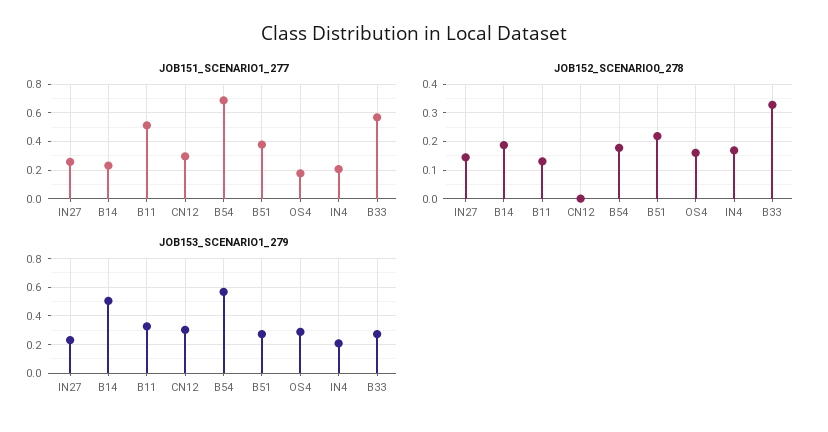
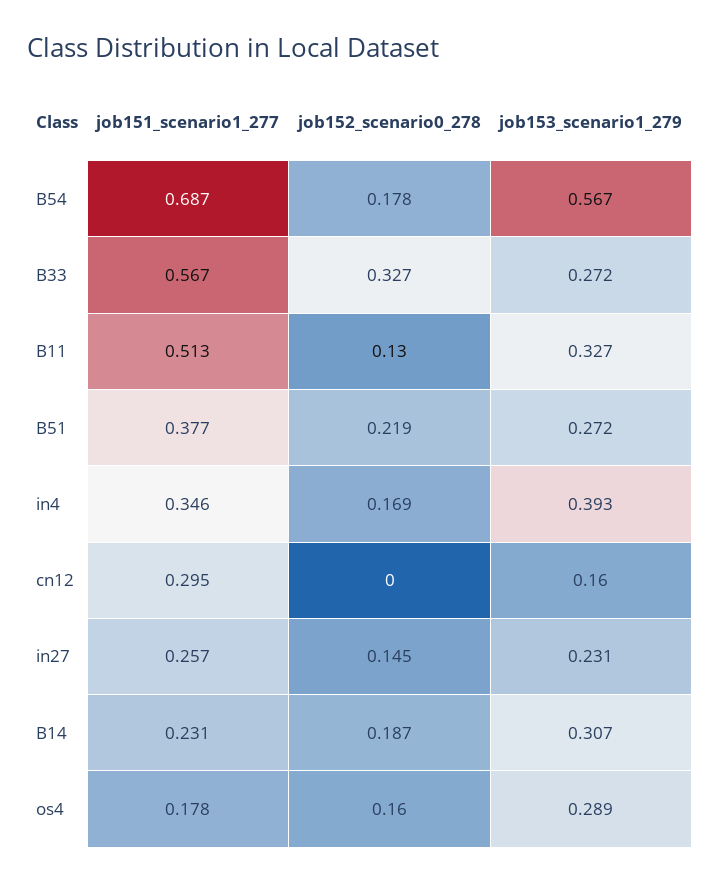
JOB151_SCENARIO1_277, IN4: 0.2 -> 0.346
JOB153_SCENARIO1_279, B14: 0.5 -> 0.307
JOB153_SCENARIO1_279, CN12: 0.3 -> 0.16
JOB153_SCENARIO1_279, IN4: 0.2 -> 0.393

